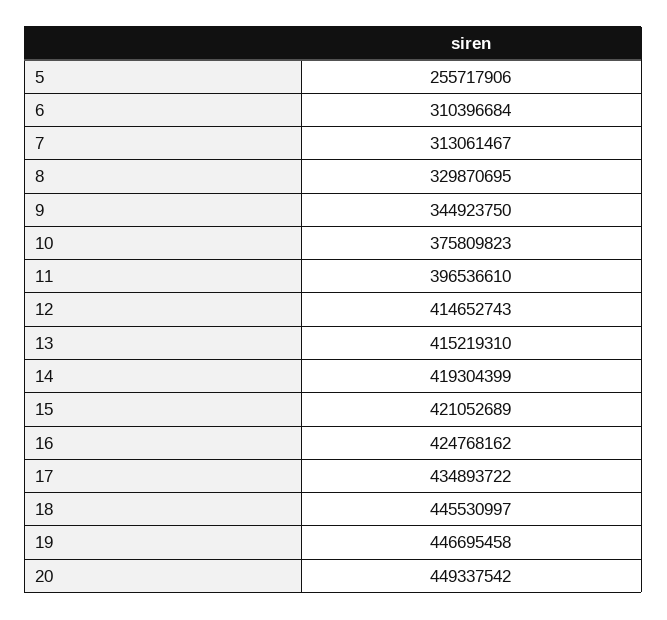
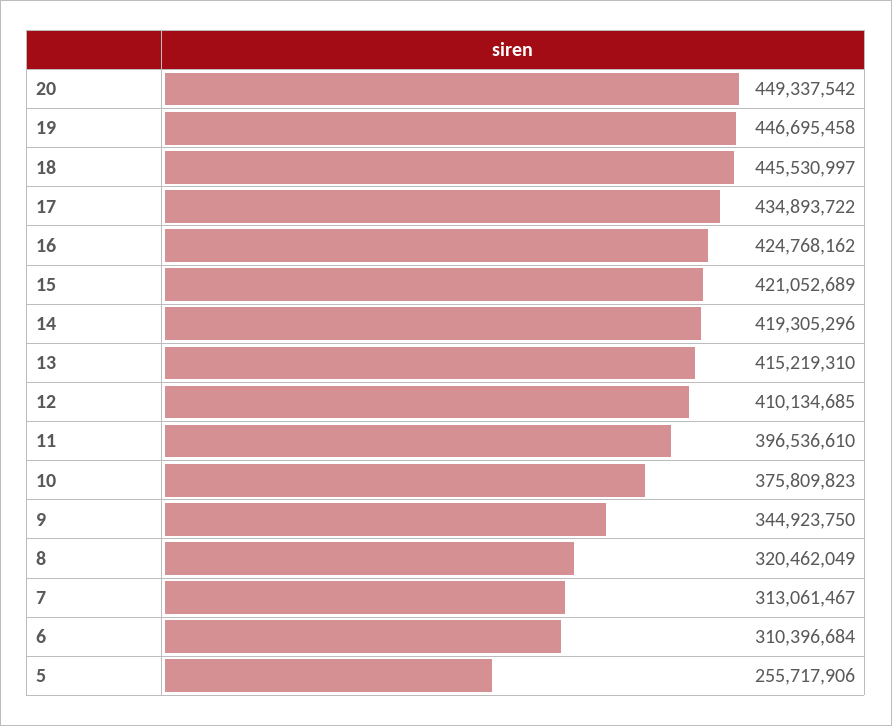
8: 329870695 -> 320462049
12: 414652743 -> 410134685
14: 419304399 -> 419305296

